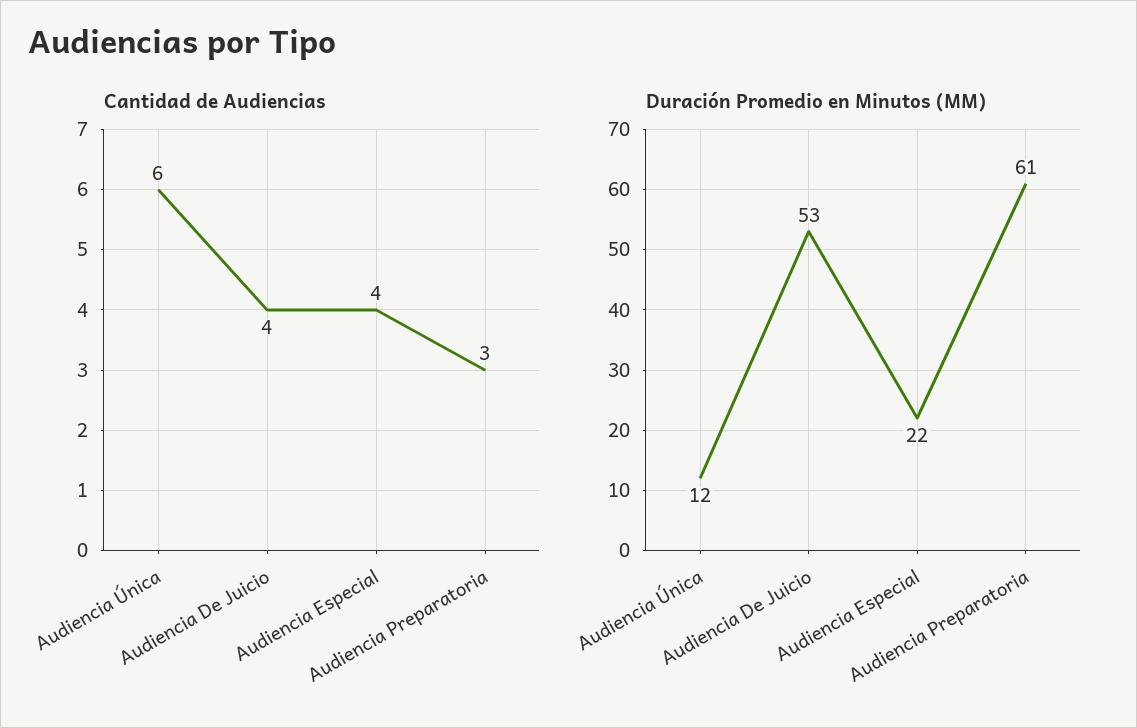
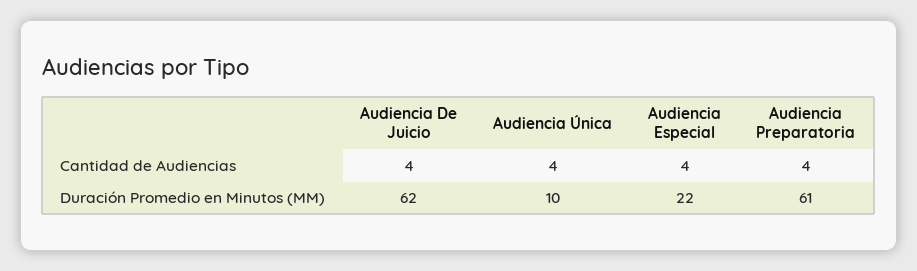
Cantidad de Audiencias, Audiencia Única: 6 -> 4
Cantidad de Audiencias, Audiencia Preparatoria: 3 -> 4
Duración Promedio en Minutos (MM), Audiencia Única: 12 -> 10
Duración Promedio en Minutos (MM), Audiencia De Juicio: 53 -> 62

